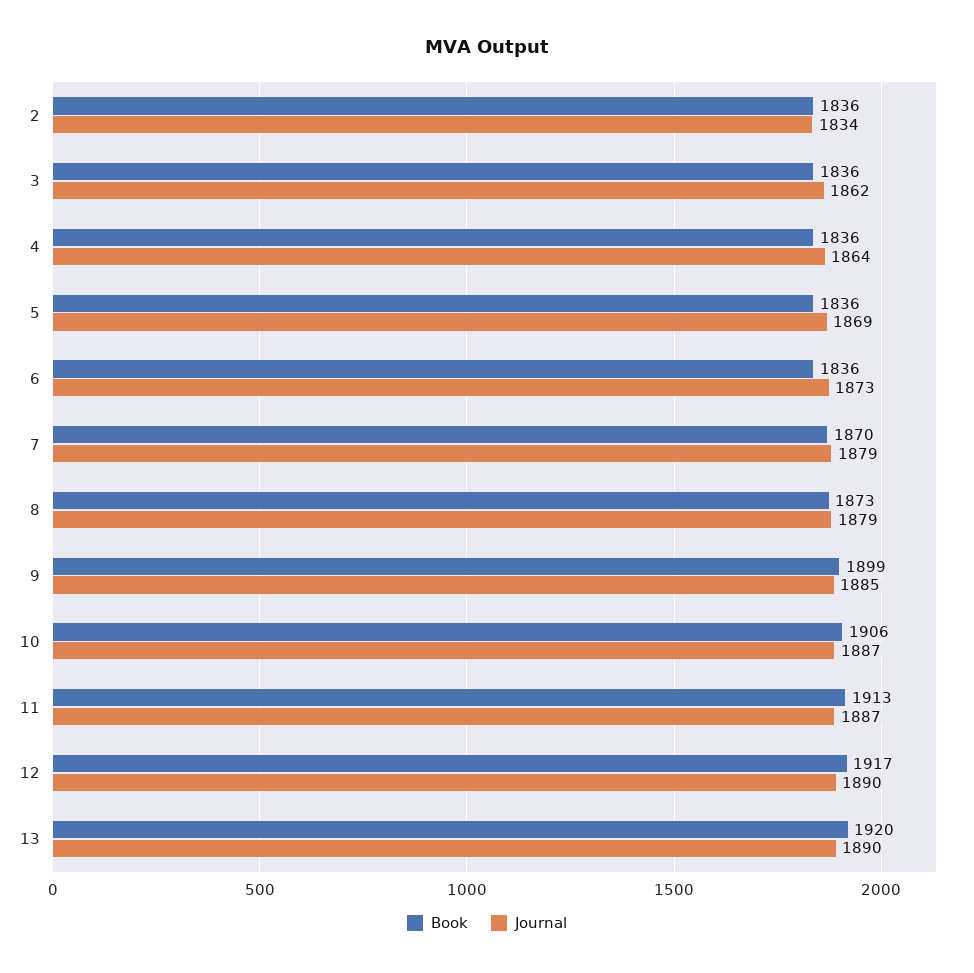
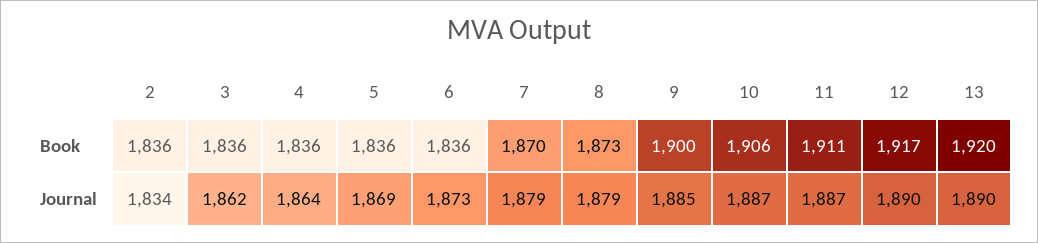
Book, 9: 1899 -> 1900
Book, 11: 1913 -> 1911

